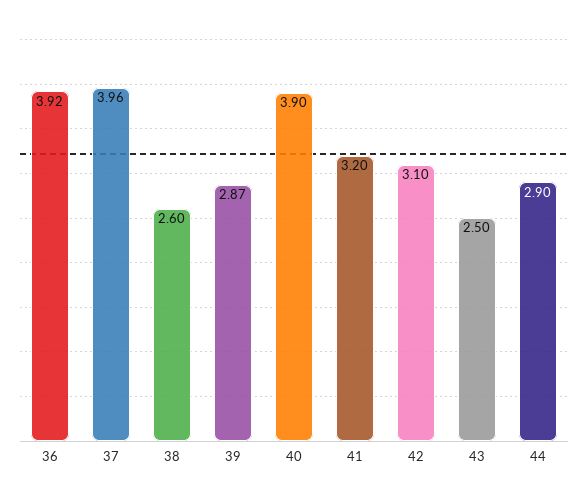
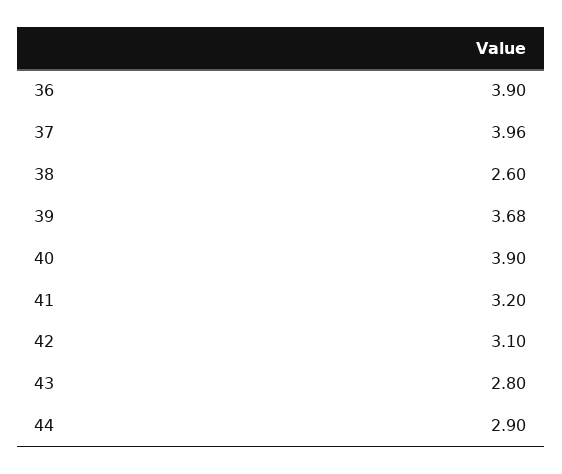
36: 3.92 -> 3.9
39: 2.87 -> 3.68
43: 2.5 -> 2.8

